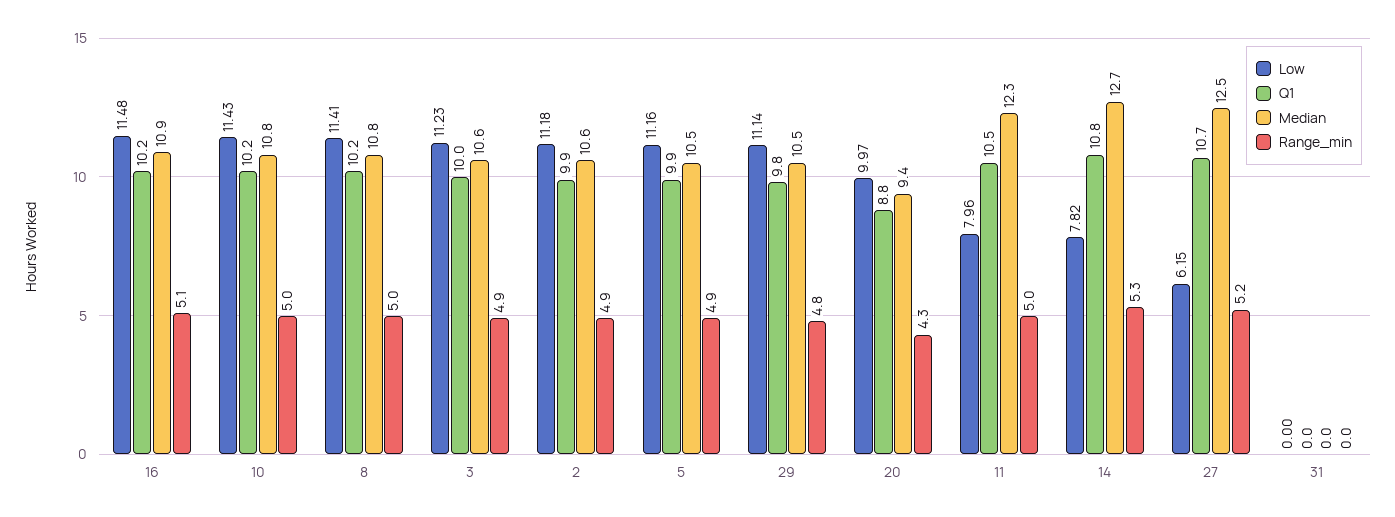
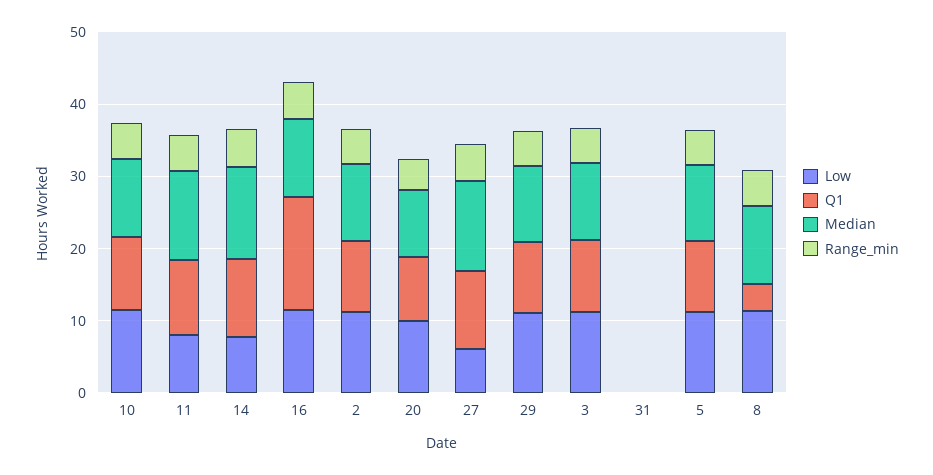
Q1, 16: 10.2 -> 16
Q1, 8: 10.2 -> 4

